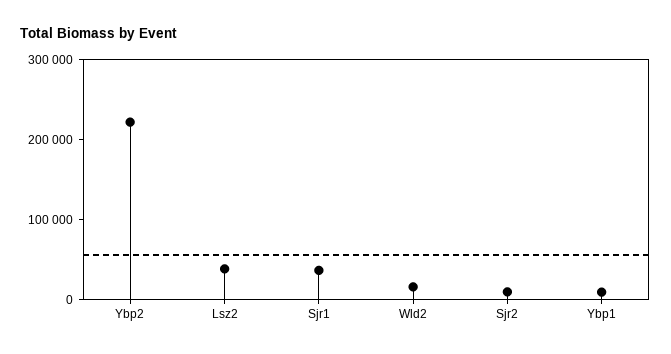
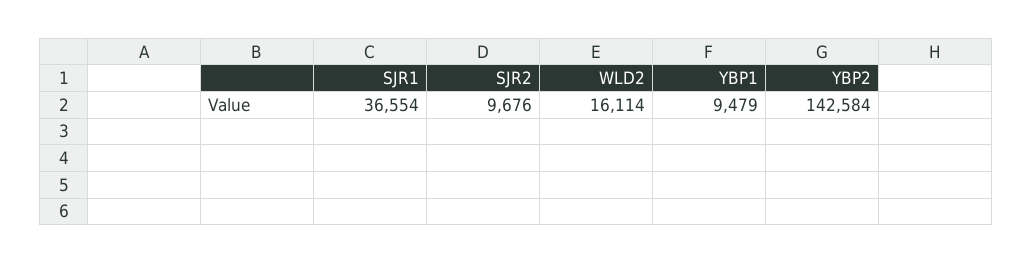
Ybp2: 220000 -> 142584
Lsz2: 40000 -> none

